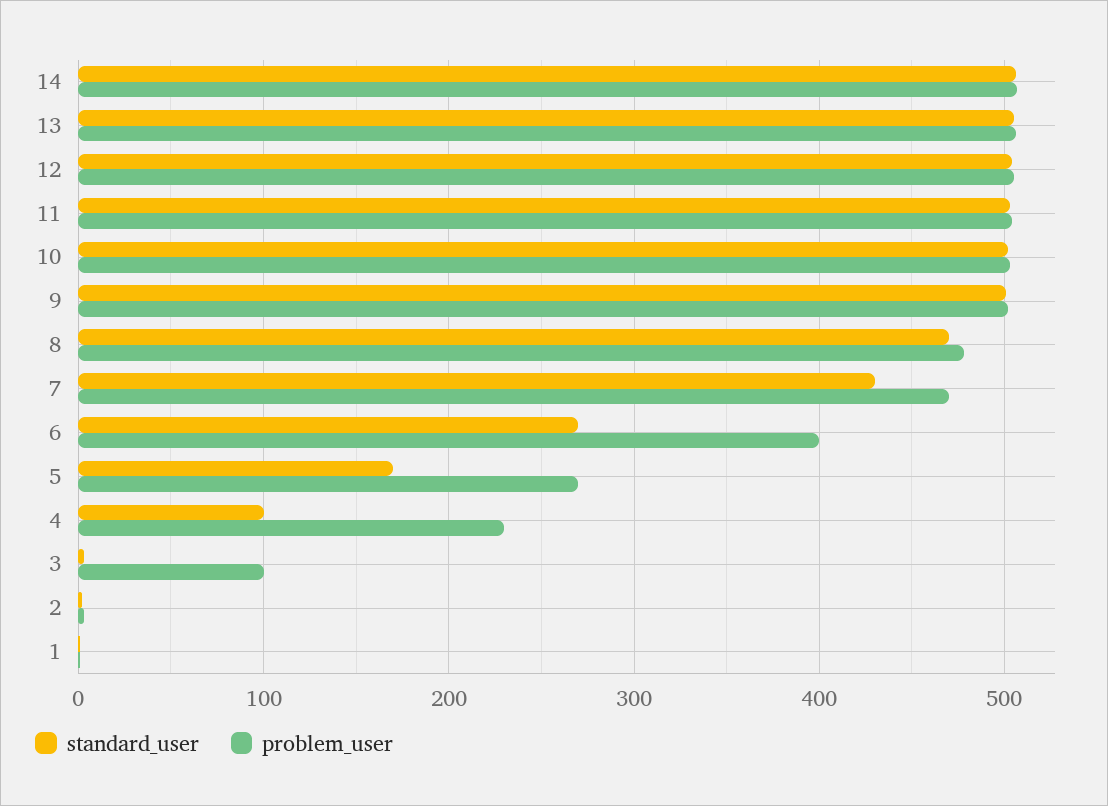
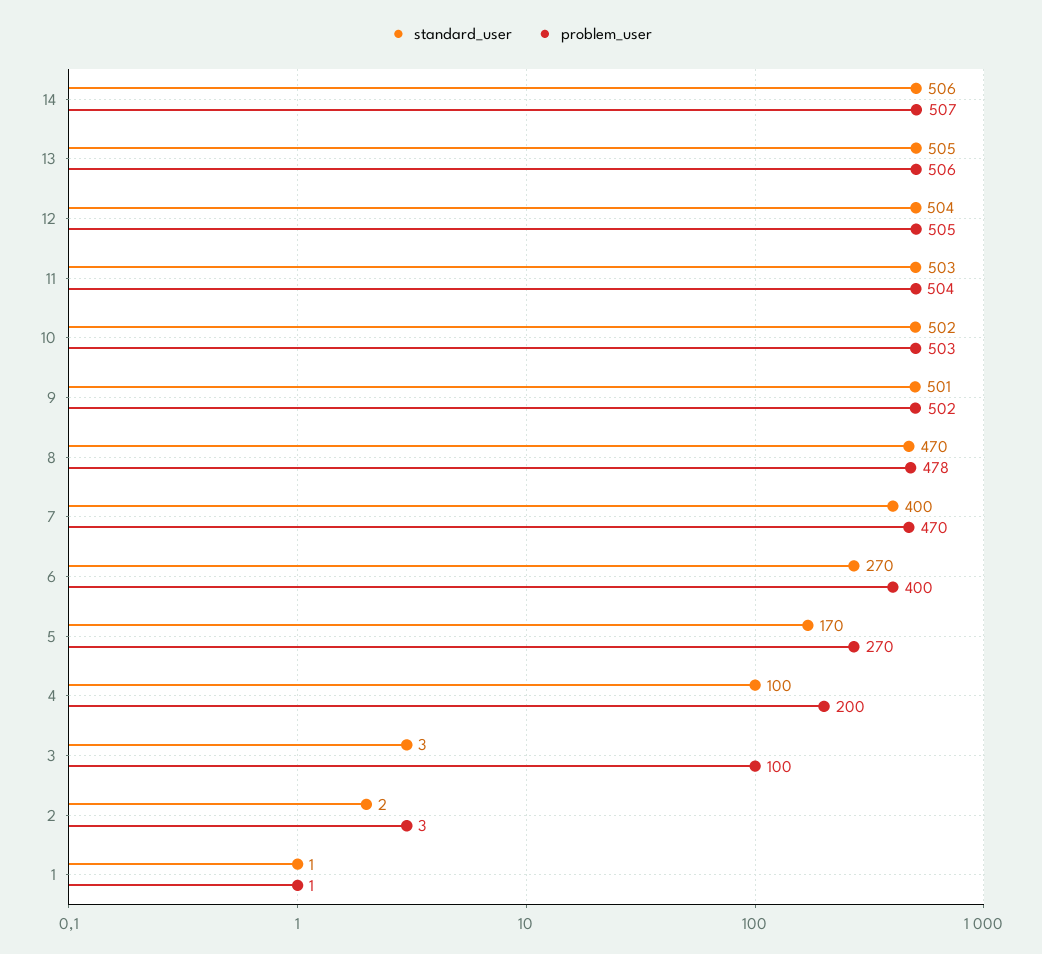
standard_user, 7: 430 -> 400
problem_user, 4: 230 -> 200

